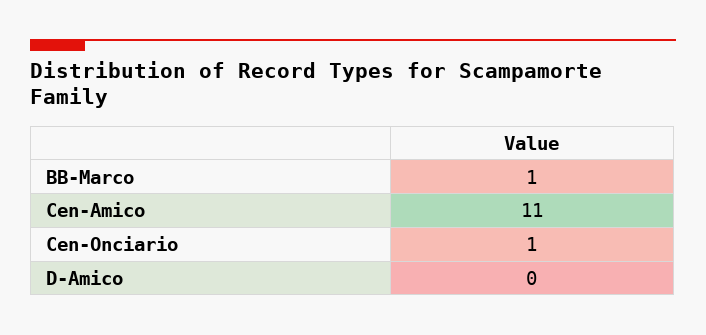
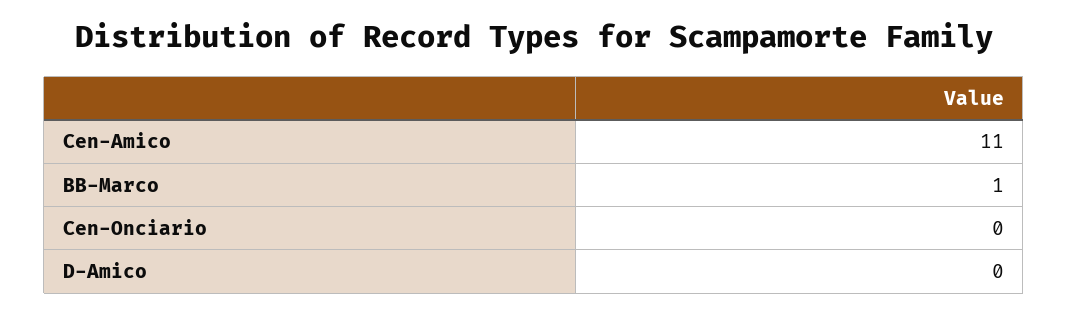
Cen-Onciario: 1 -> 0

